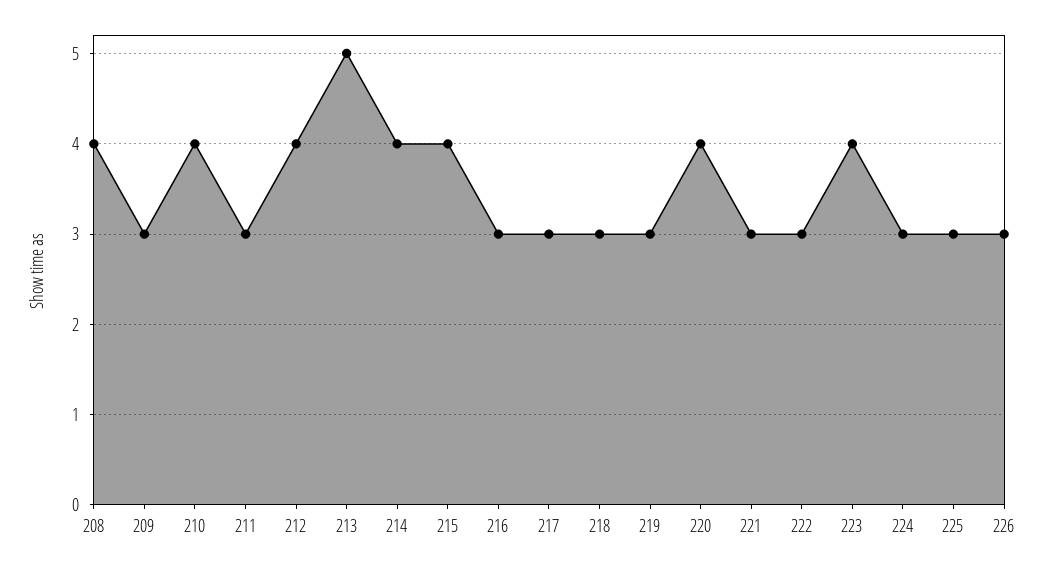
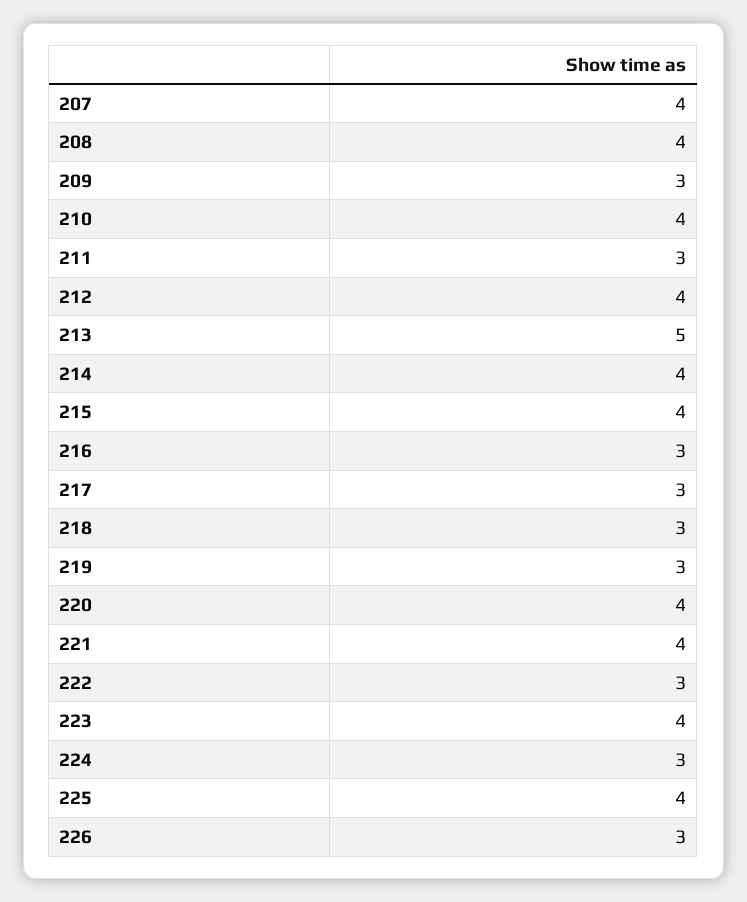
221: 3 -> 4
225: 3 -> 4
207: none -> 4

